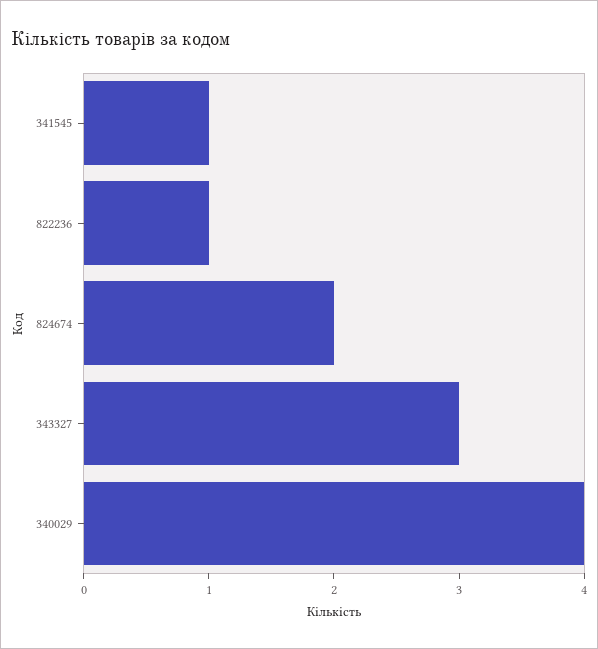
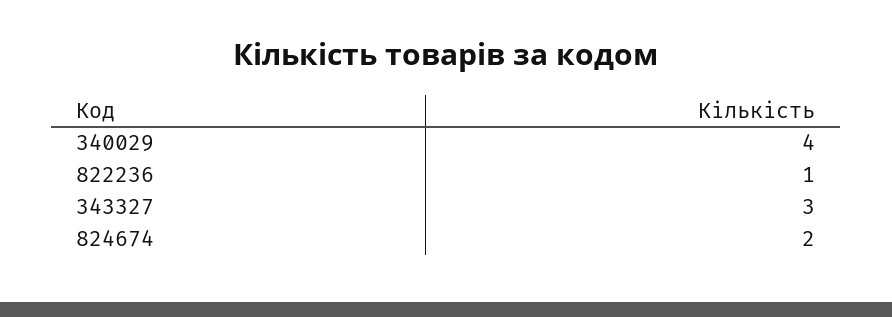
341545: 1 -> none

